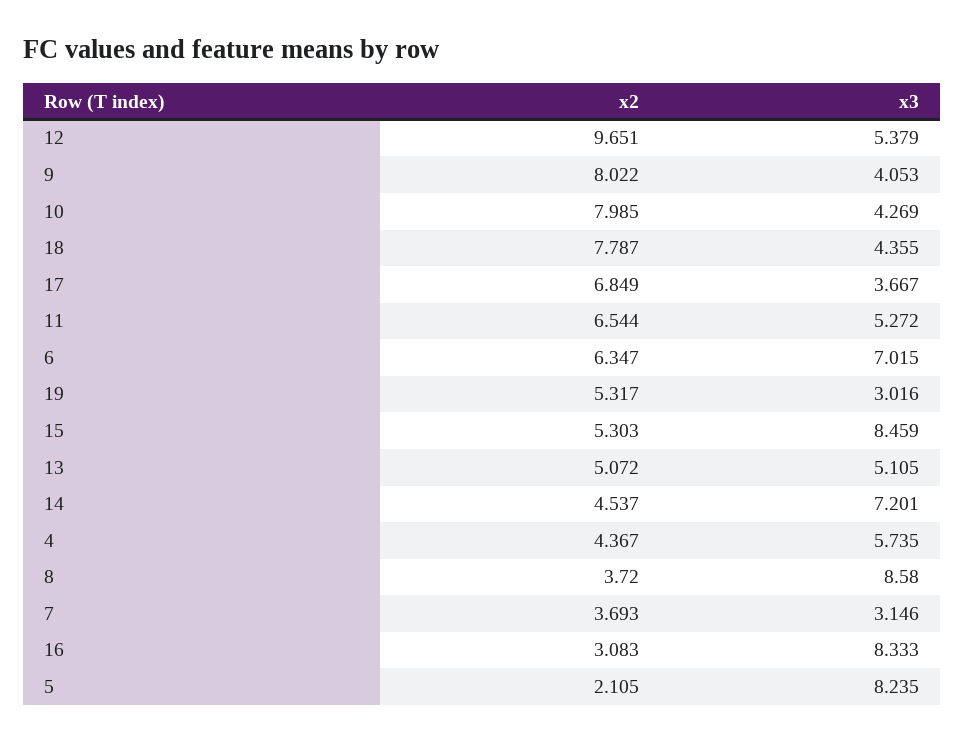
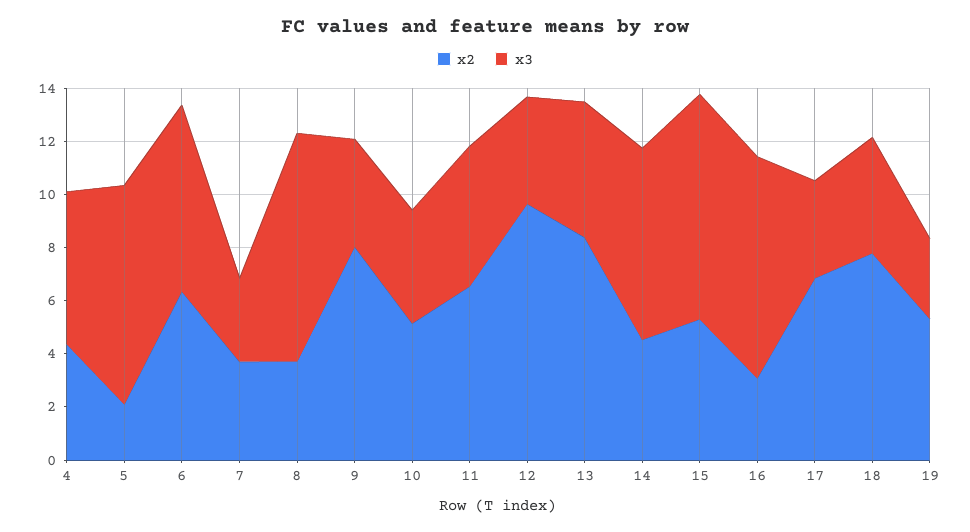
x3, 12: 5.379 -> 4
x2, 10: 7.985 -> 5
x2, 13: 5.072 -> 8.5

